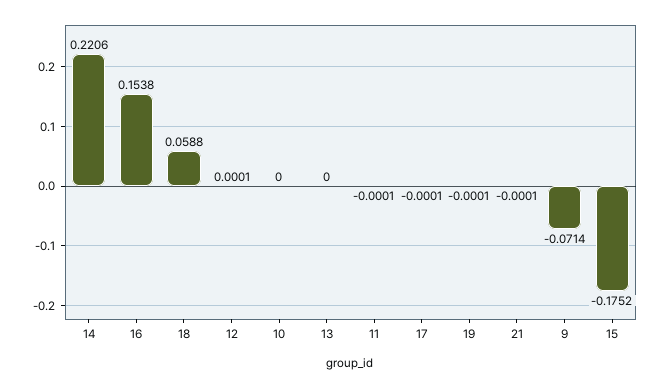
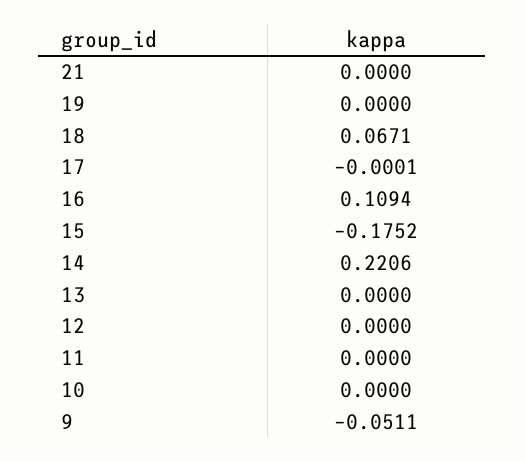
16: 0.1538 -> 0.1094
18: 0.0588 -> 0.0671
12: 0.0001 -> 0
11: -0.0001 -> 0
19: -0.0001 -> 0
21: -0.0001 -> 0
9: -0.0714 -> -0.0511

